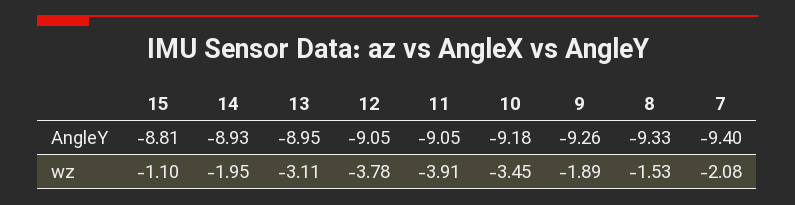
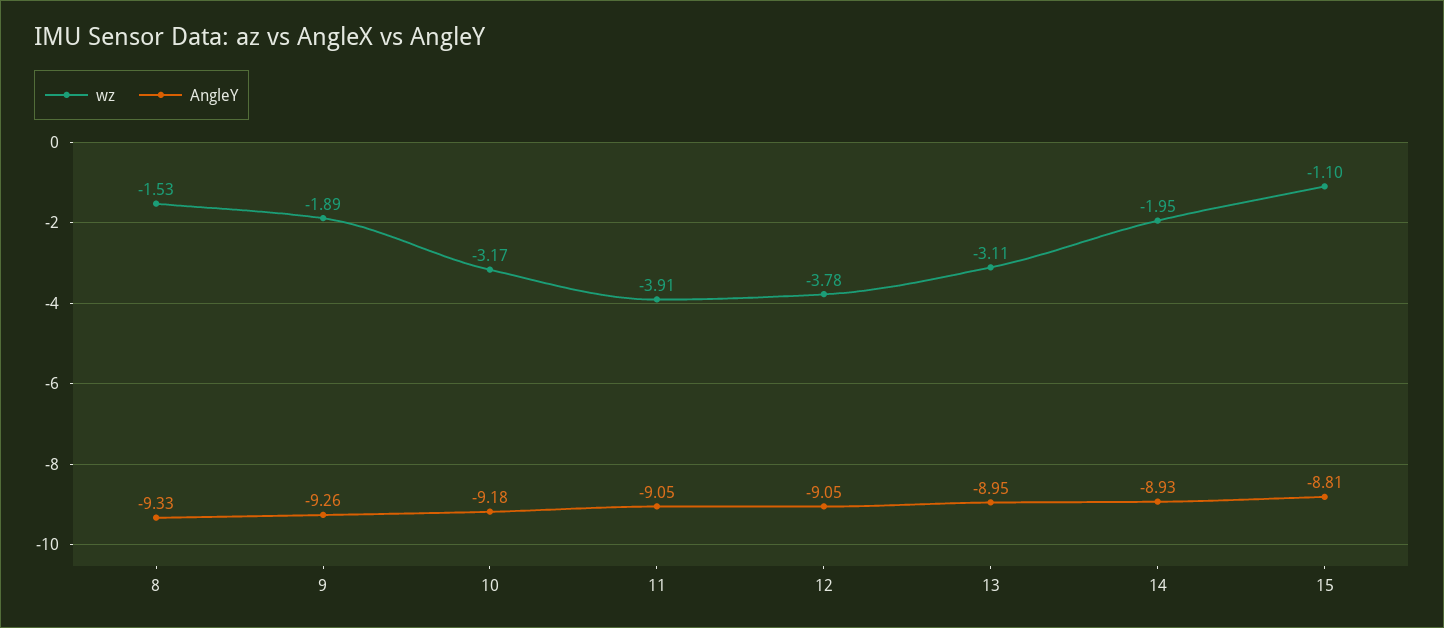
AngleY, 7: -9.4 -> none
wz, 10: -3.45 -> -3.17
wz, 7: -2.08 -> none

